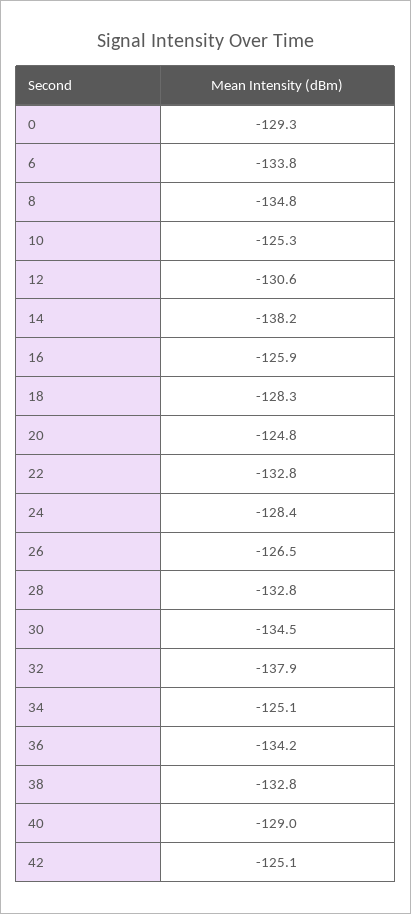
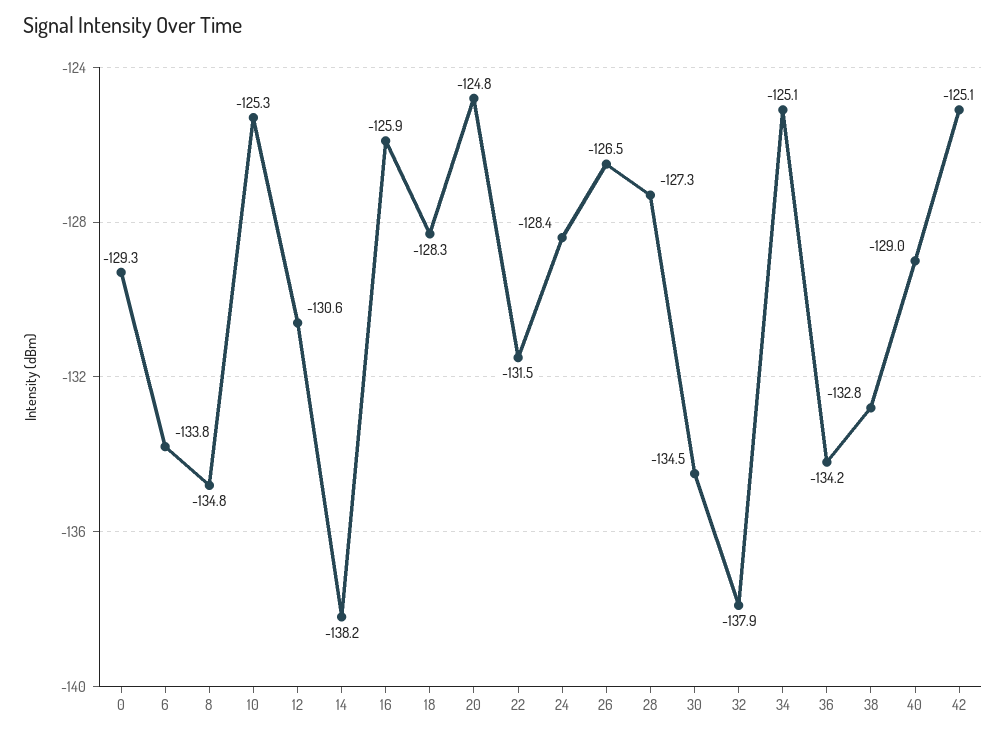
22: -132.8 -> -131.5
28: -132.8 -> -127.3

